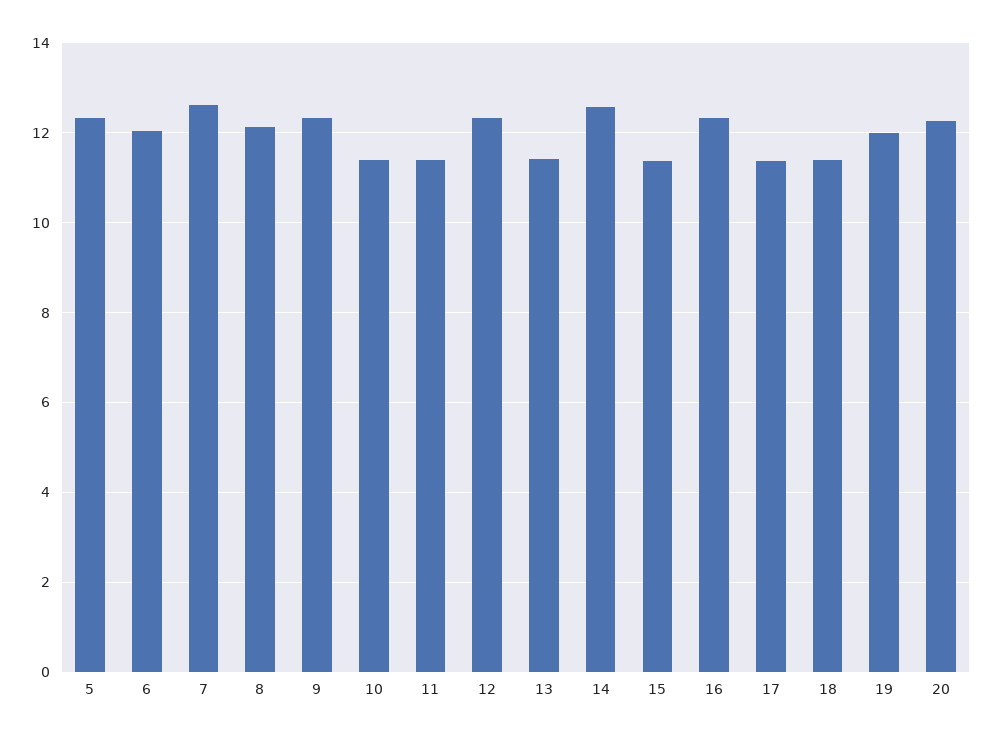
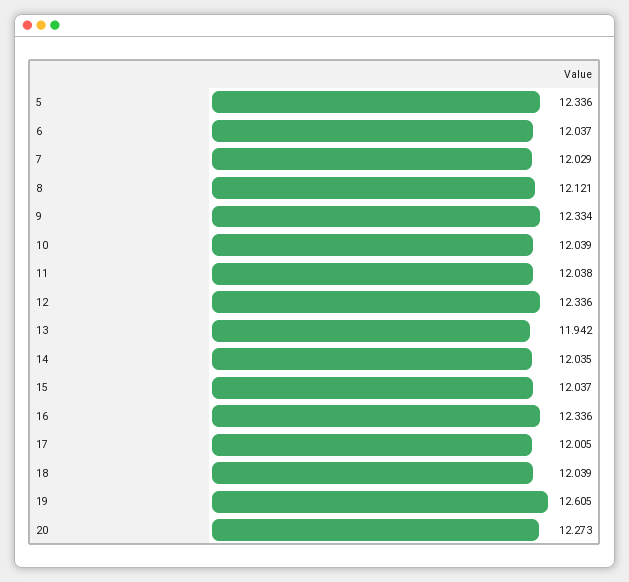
7: 12.6 -> 12.029
10: 11.4 -> 12.039
11: 11.4 -> 12.038
13: 11.4 -> 11.942
14: 12.6 -> 12.035
15: 11.4 -> 12.037
17: 11.4 -> 12.005
18: 11.4 -> 12.039
19: 12 -> 12.605

